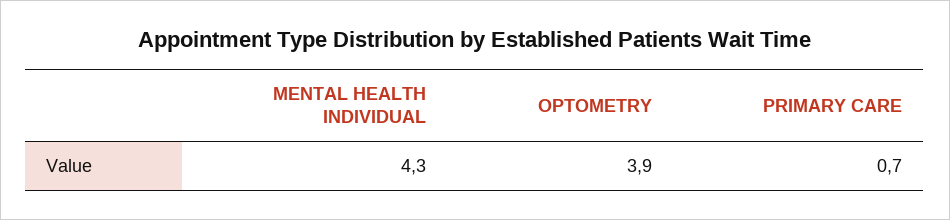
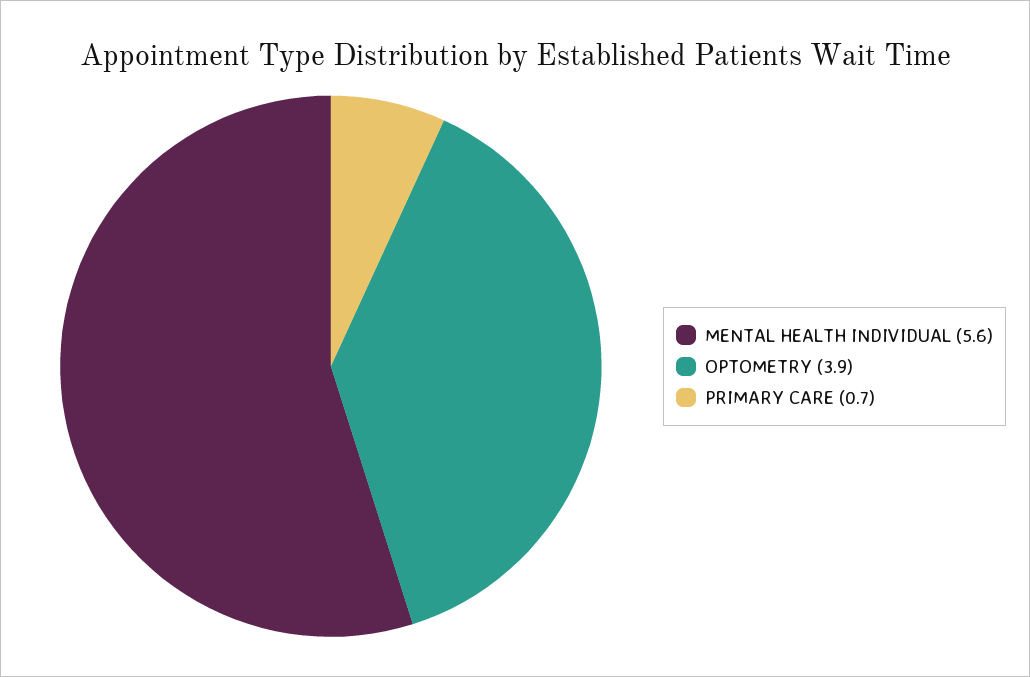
MENTAL HEALTH INDIVIDUAL: 4.3 -> 5.6

